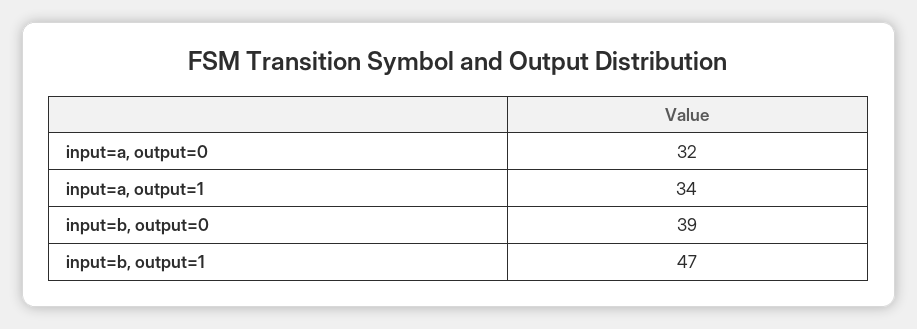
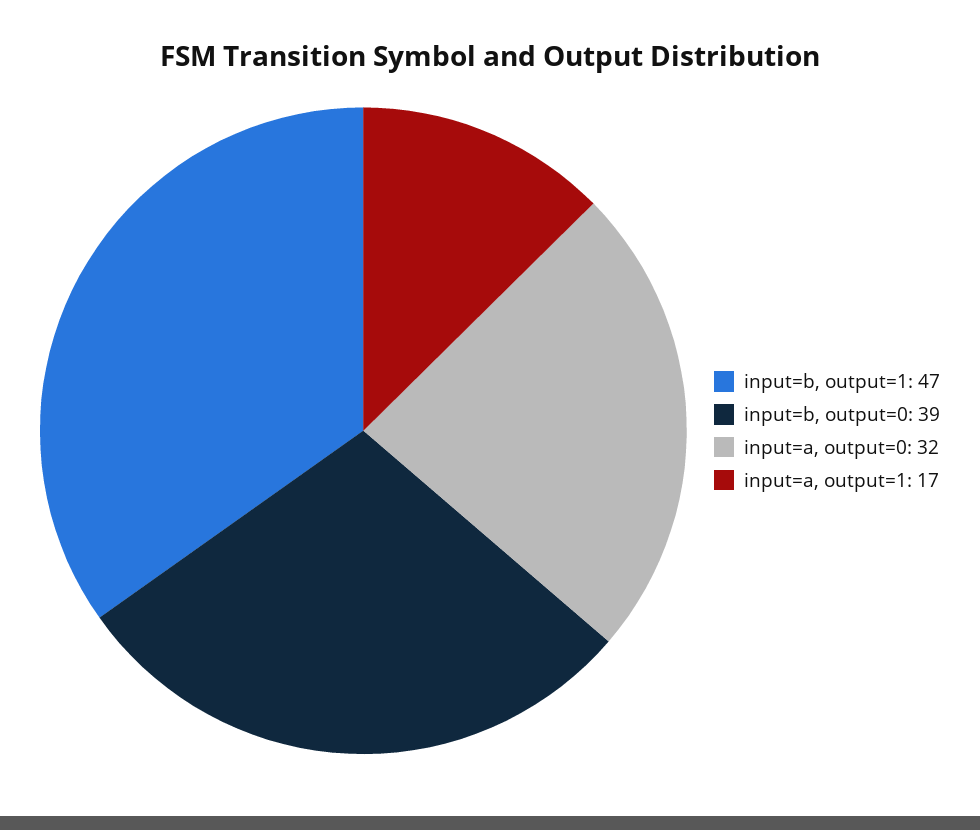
input=a, output=1: 34 -> 17

